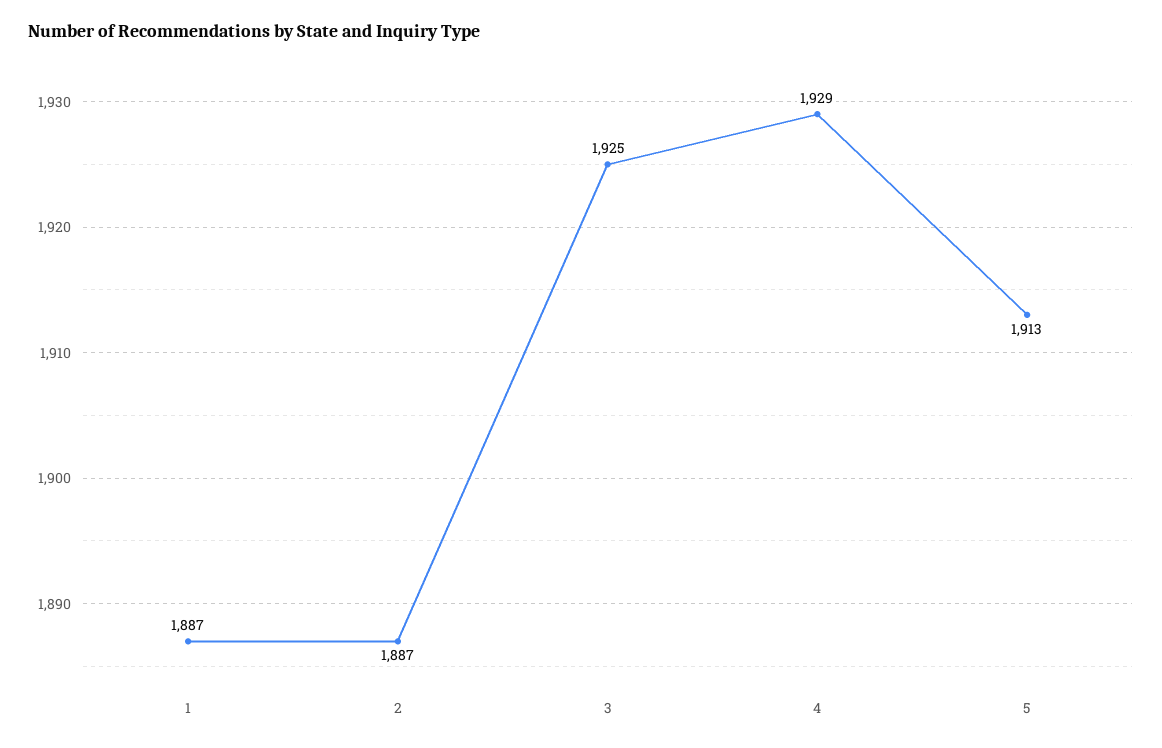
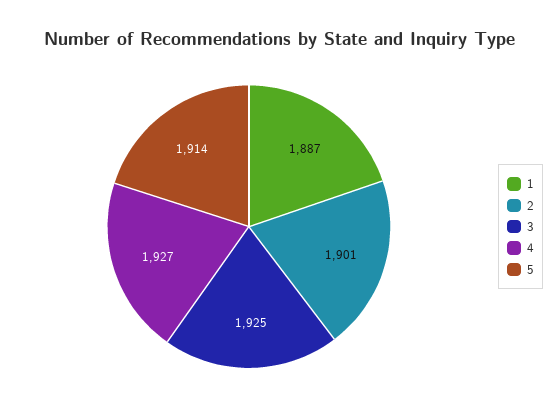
2: 1887 -> 1901
4: 1929 -> 1927
5: 1913 -> 1914

